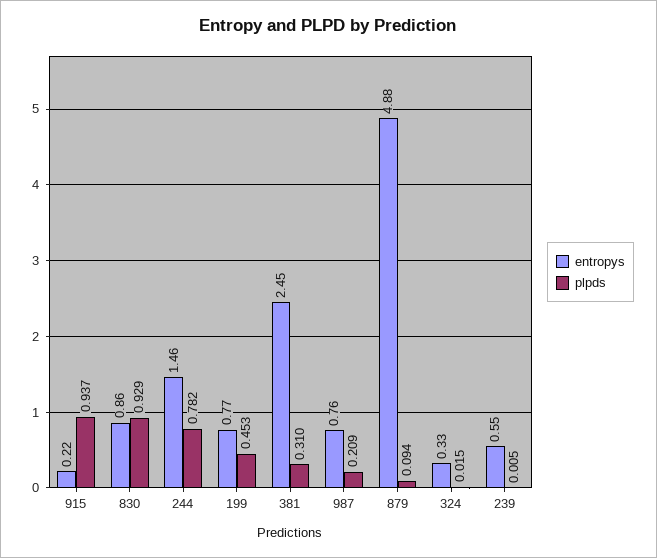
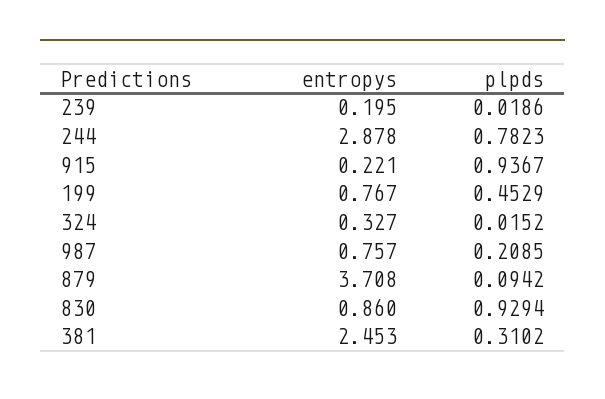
entropys, 244: 1.46 -> 2.878
entropys, 879: 4.88 -> 3.708
entropys, 239: 0.55 -> 0.195
plpds, 239: 0.005 -> 0.0186

